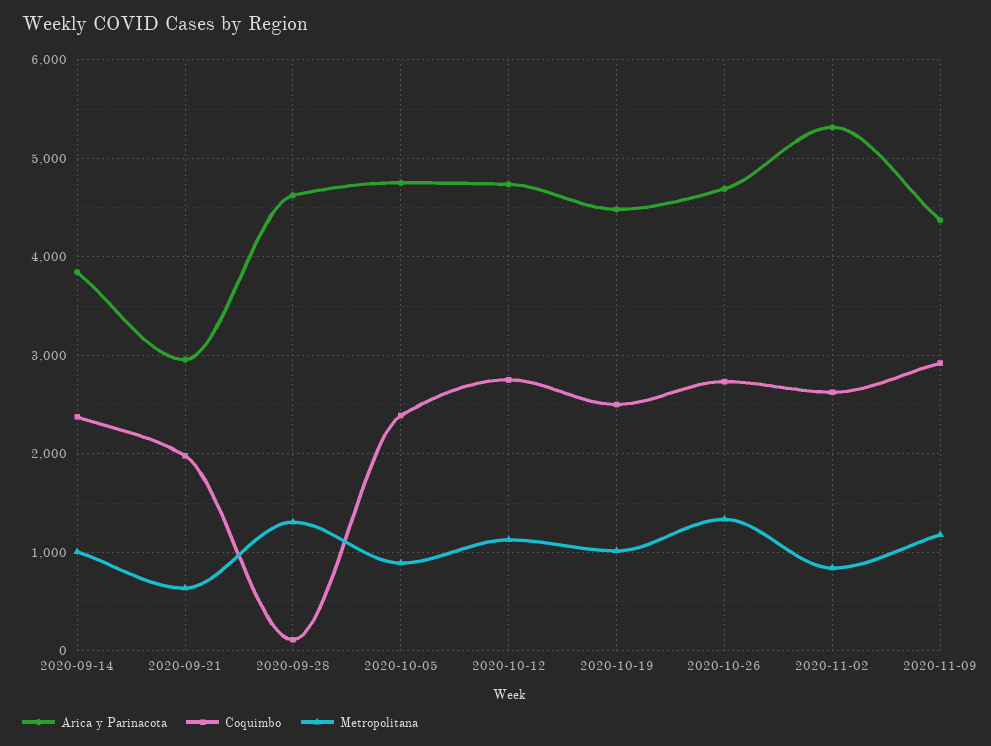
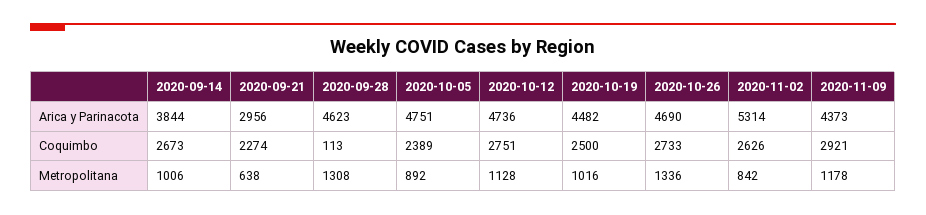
Coquimbo, 2020-09-14: 2400 -> 2673
Coquimbo, 2020-09-21: 2000 -> 2274

